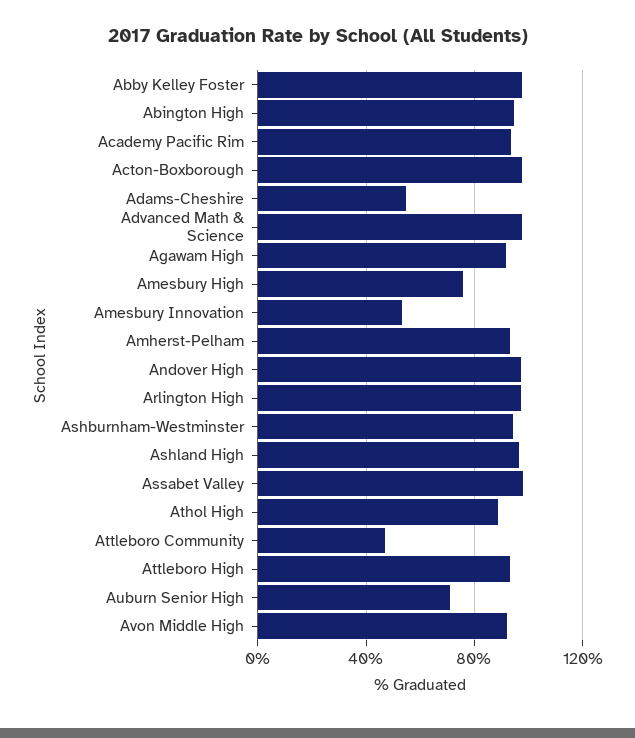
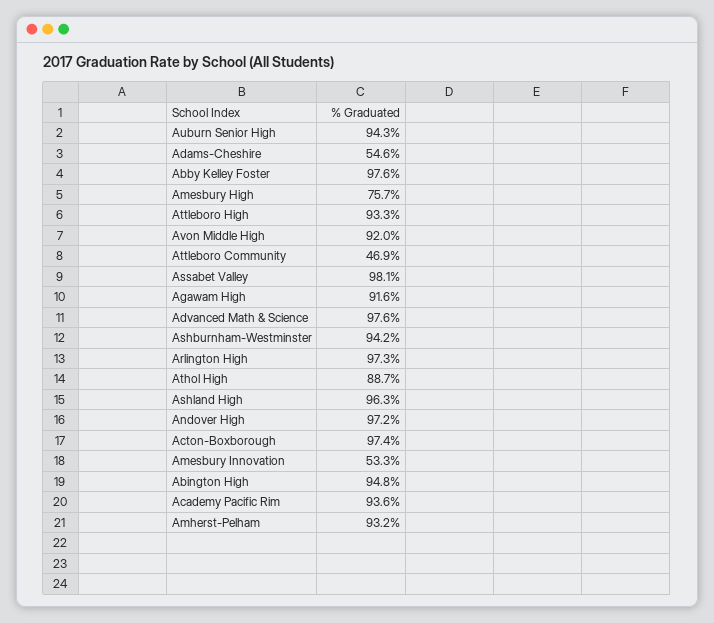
Auburn Senior High: 70 -> 94.3

